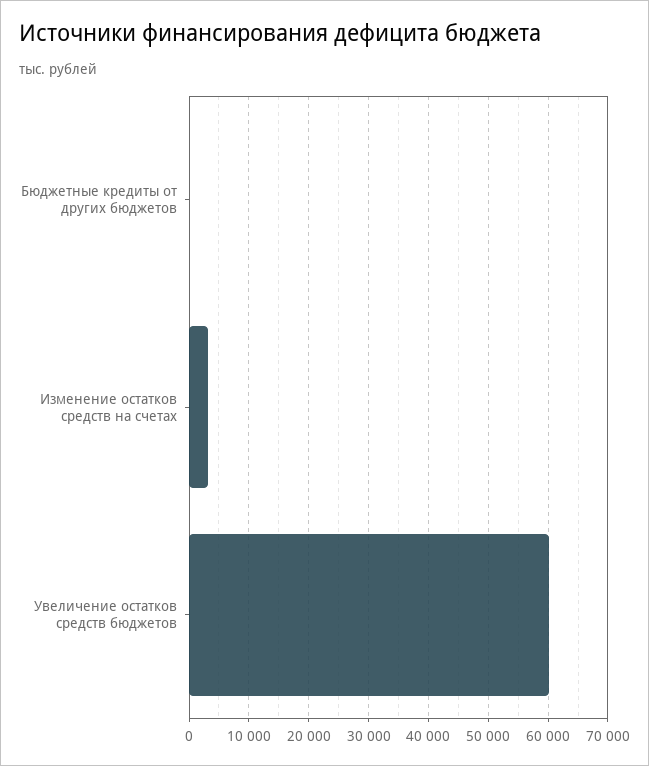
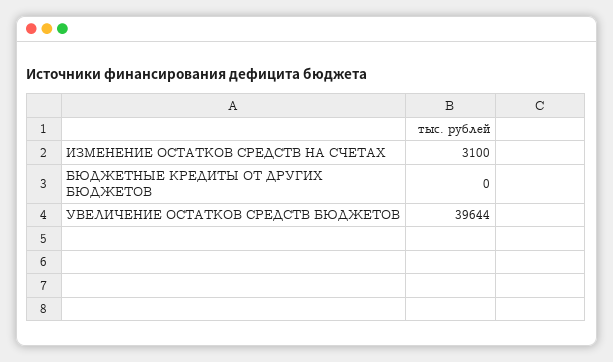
Увеличение остатков средств бюджетов: 60000 -> 39644

